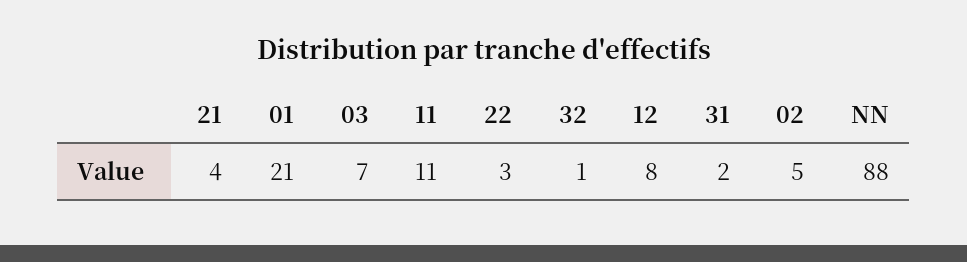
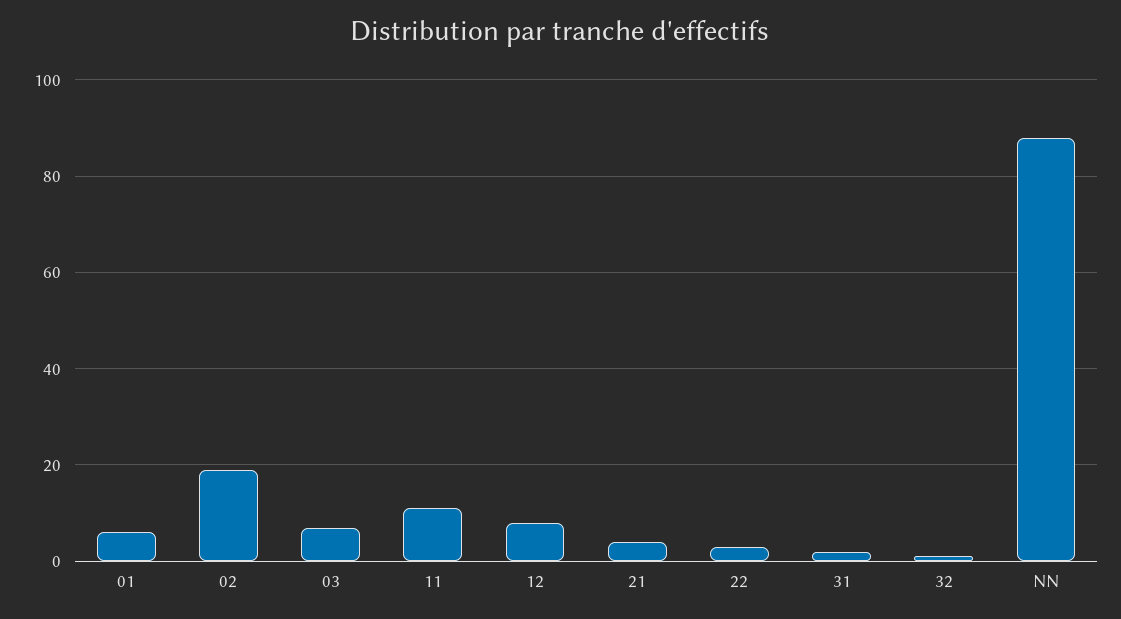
01: 21 -> 5
02: 5 -> 20

